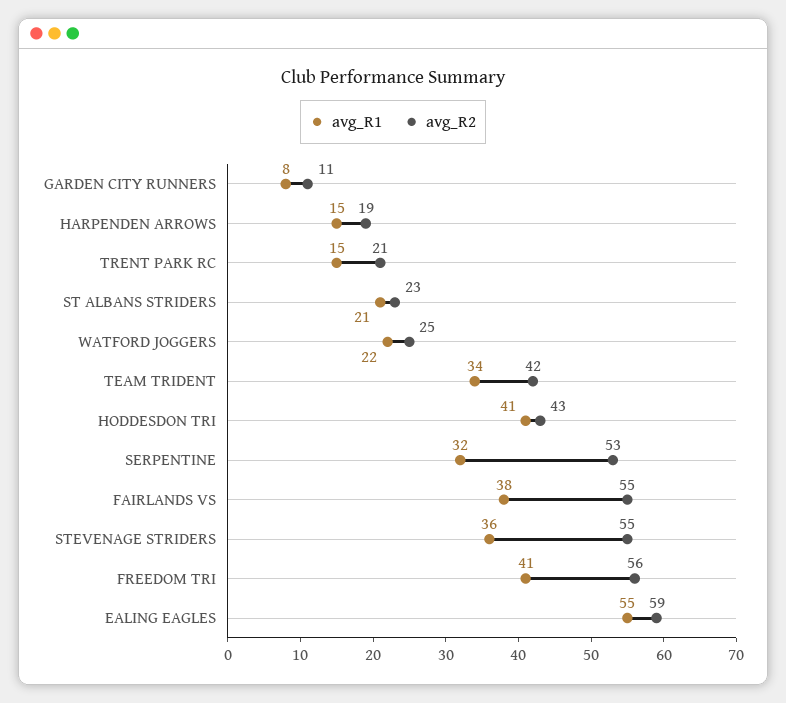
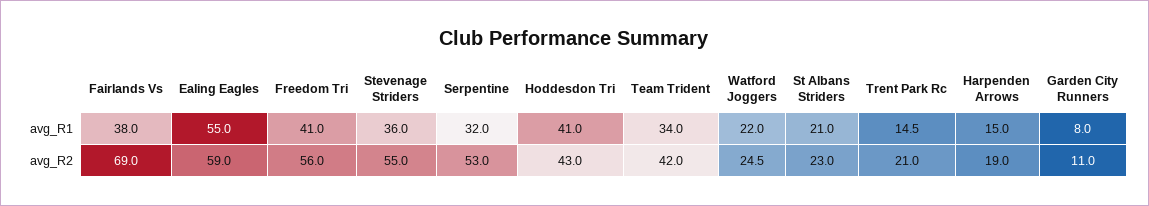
avg_R2, FAIRLANDS VS: 55 -> 69

